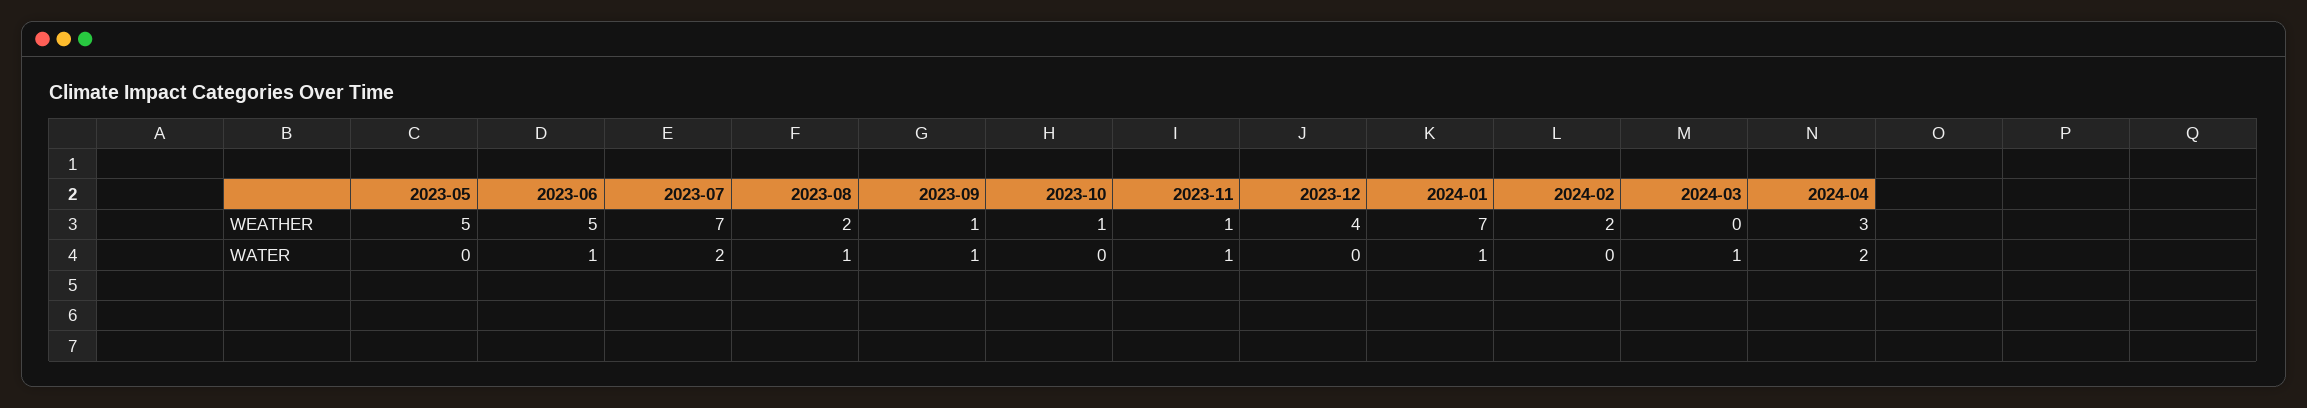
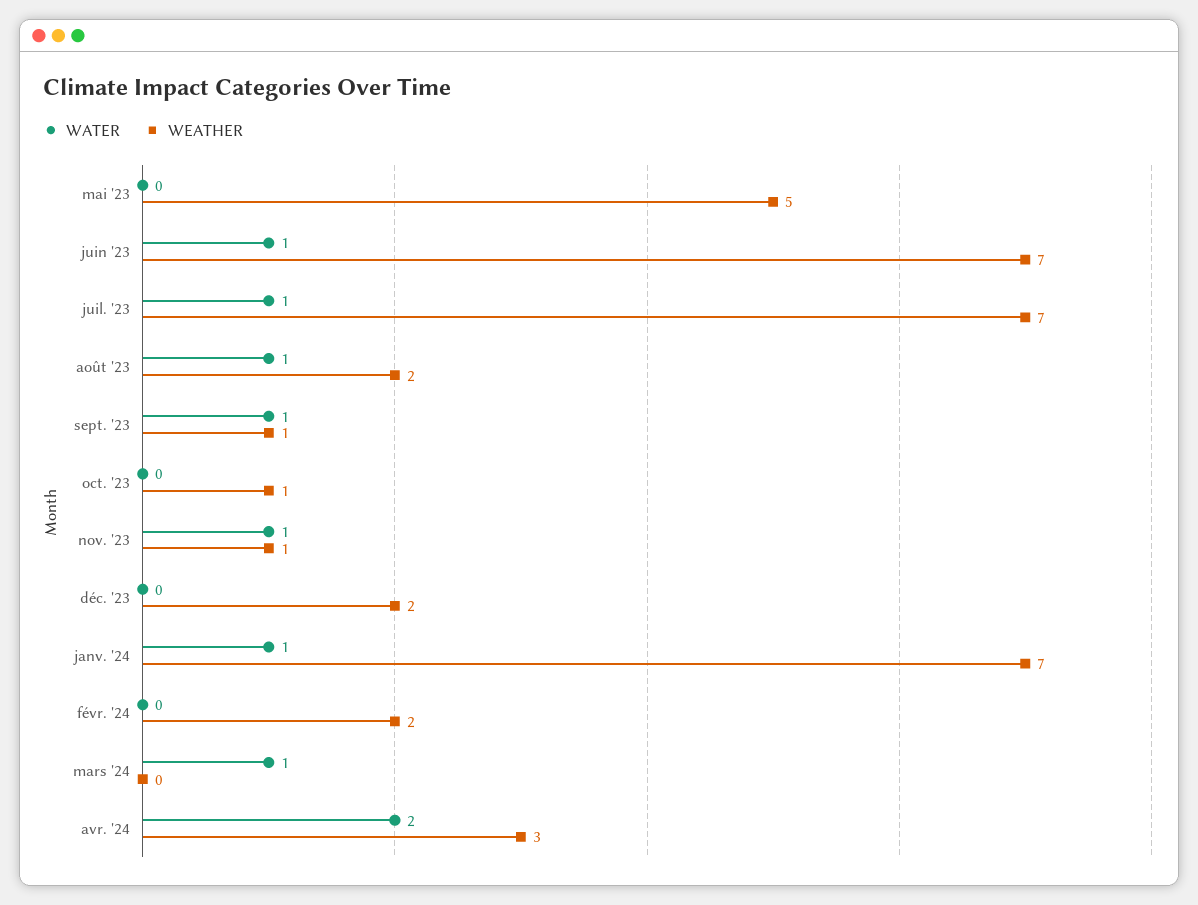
WEATHER, 2023-06: 5 -> 7
WEATHER, 2023-12: 4 -> 2
WATER, 2023-07: 2 -> 1

